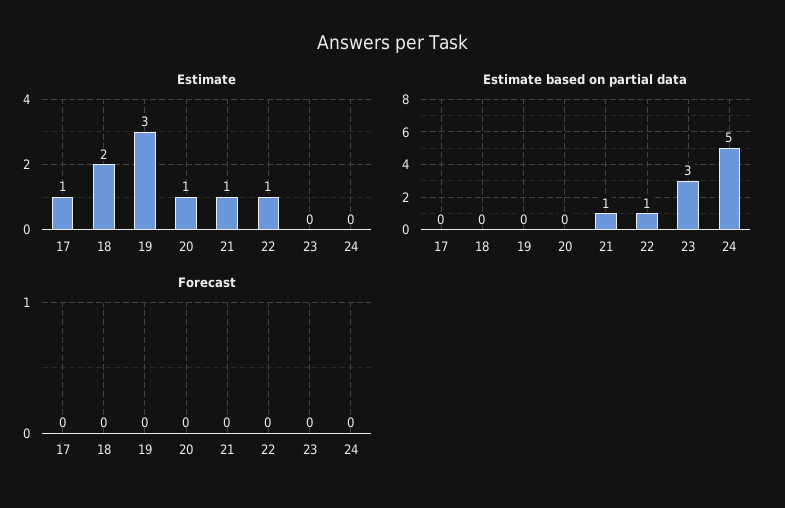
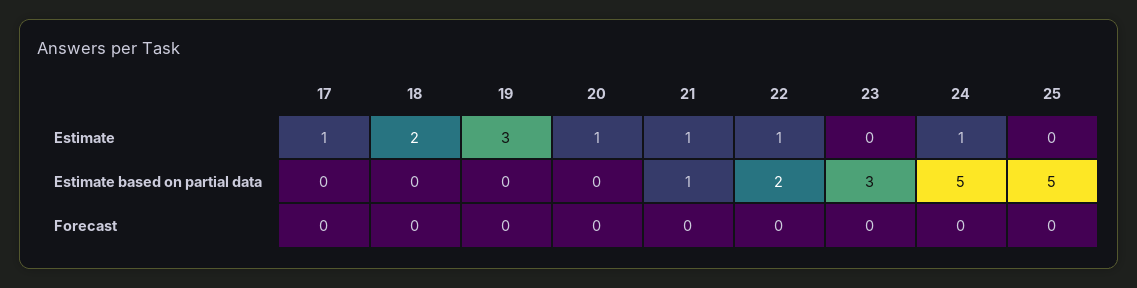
Estimate, 24: 0 -> 1
Estimate based on partial data, 22: 1 -> 2
Estimate, 25: none -> 0
Estimate based on partial data, 25: none -> 5
Forecast, 25: none -> 0

